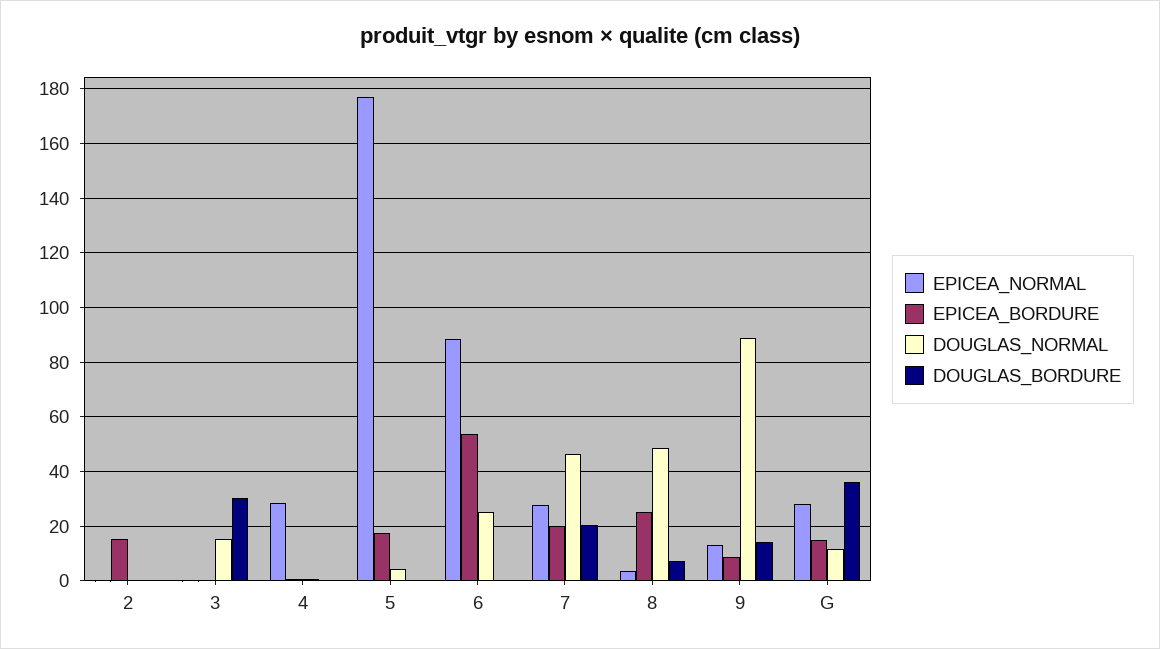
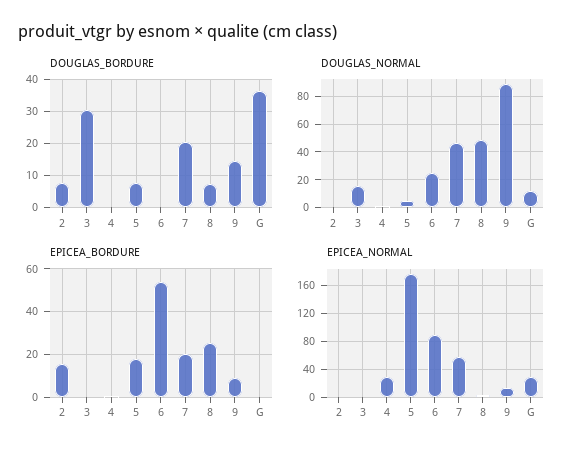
DOUGLAS_BORDURE, 2: 0 -> 8
DOUGLAS_BORDURE, 5: 0 -> 8
EPICEA_NORMAL, 7: 27.5 -> 60
EPICEA_BORDURE, G: 15 -> 0

